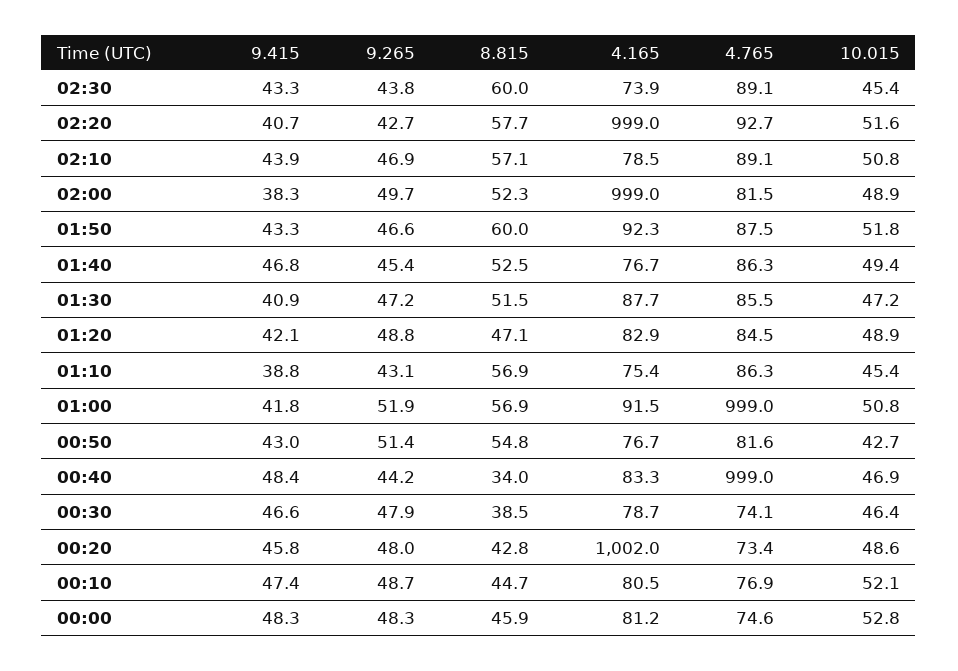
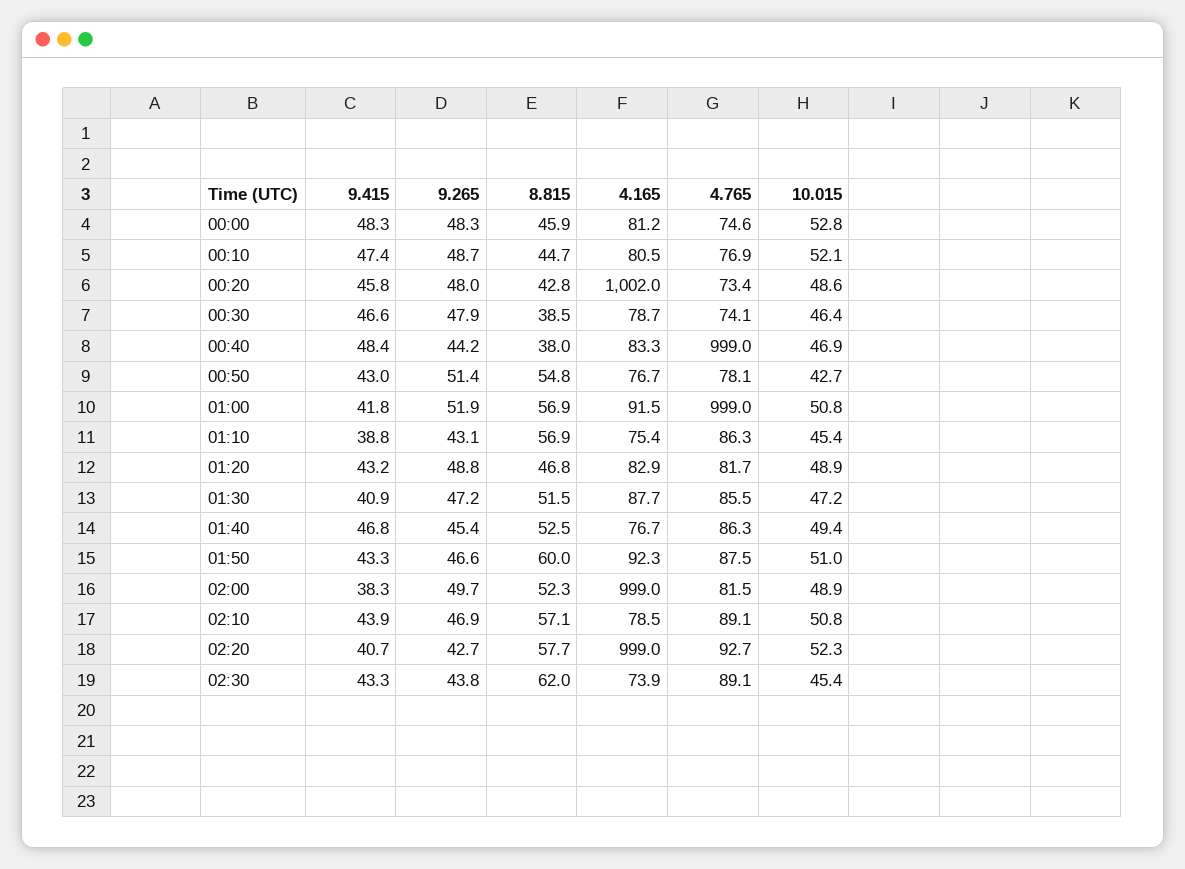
8.815, 02:30: 60 -> 62
10.015, 02:20: 51.6 -> 52.3
10.015, 01:50: 51.8 -> 51
9.415, 01:20: 42.1 -> 43.2
8.815, 01:20: 47.1 -> 46.8
4.765, 01:20: 84.5 -> 81.7
4.765, 00:50: 81.6 -> 78.1
8.815, 00:40: 34 -> 38

